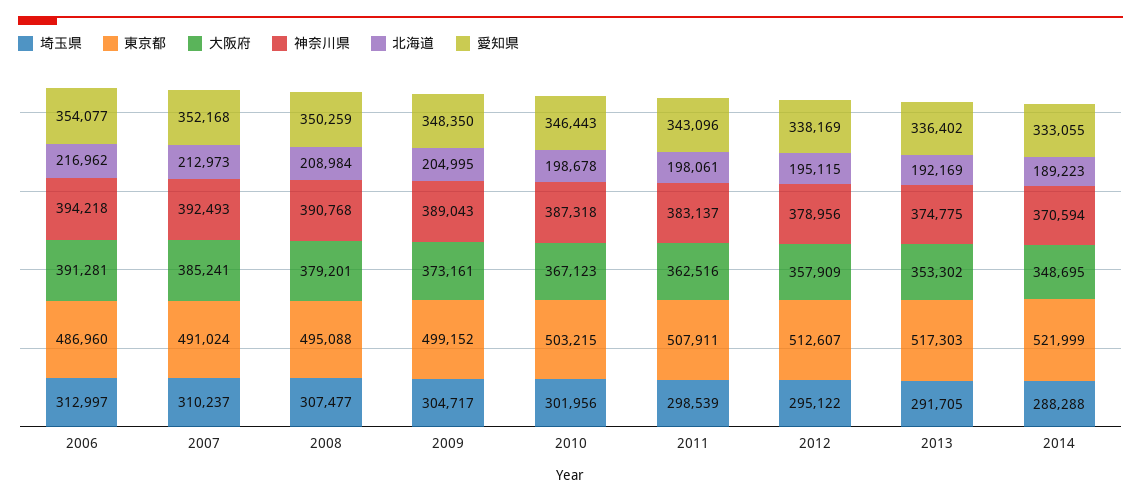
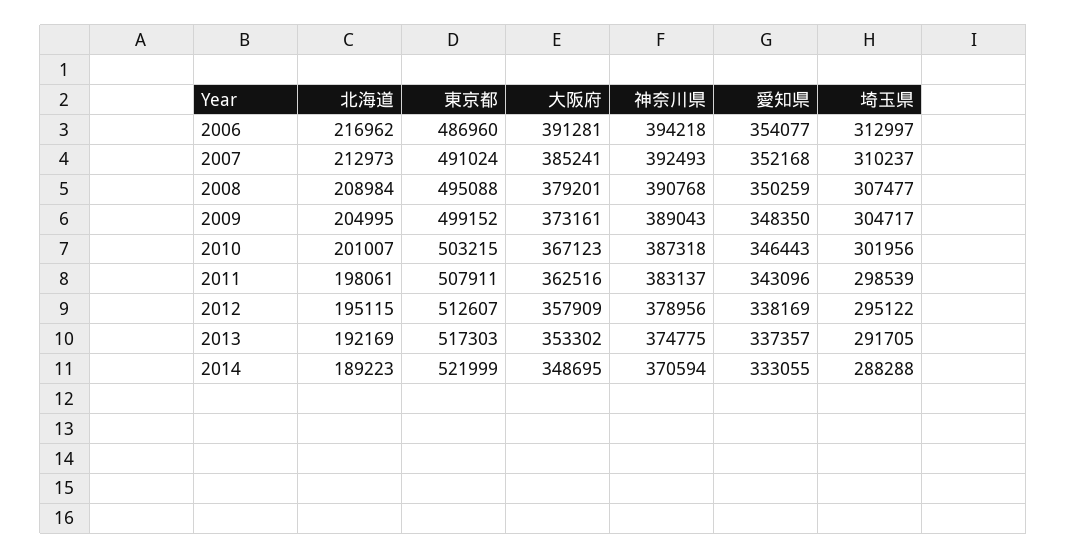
北海道, 2010: 198678 -> 201007
愛知県, 2013: 336402 -> 337357

